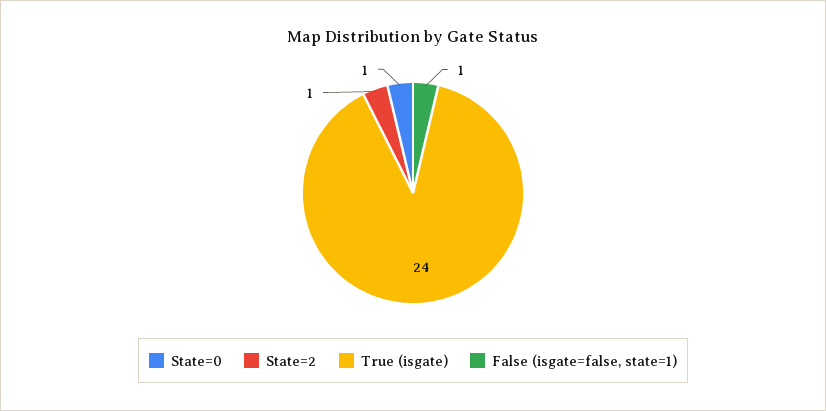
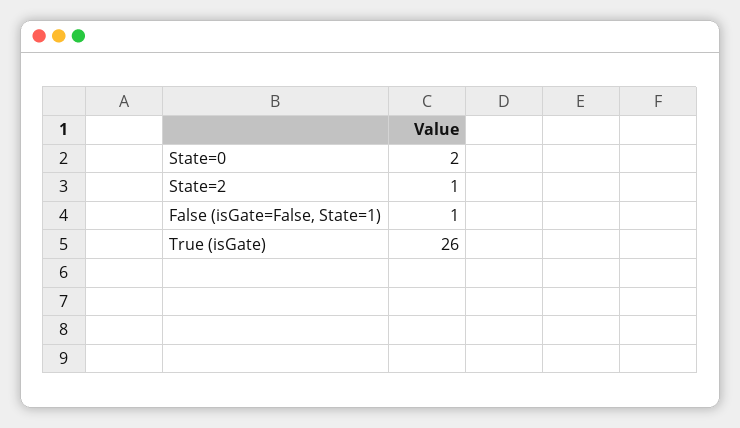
State=0: 1 -> 2
True (isgate): 24 -> 26

